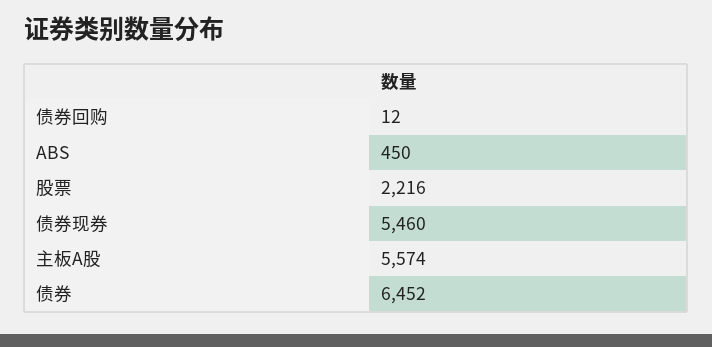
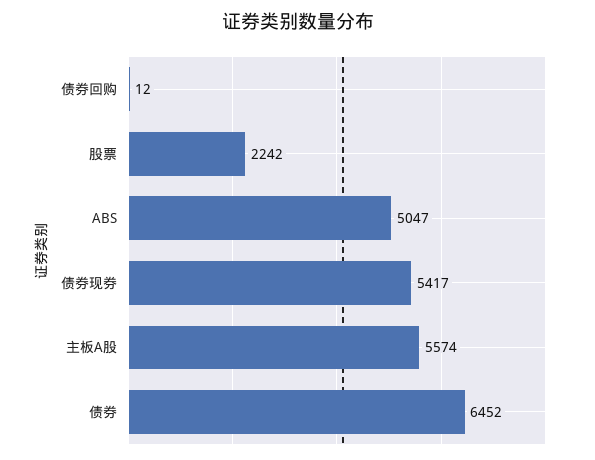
ABS: 450 -> 5047
股票: 2216 -> 2242
债券现券: 5460 -> 5417

